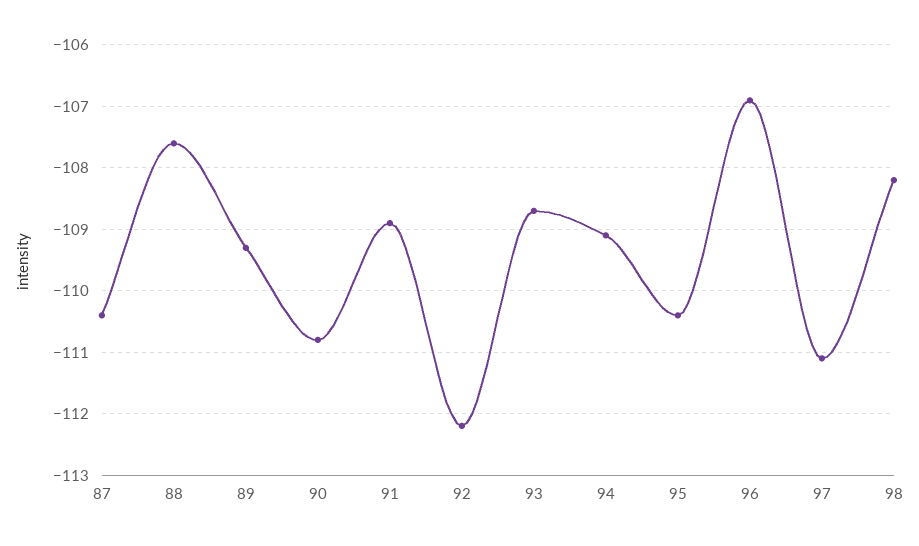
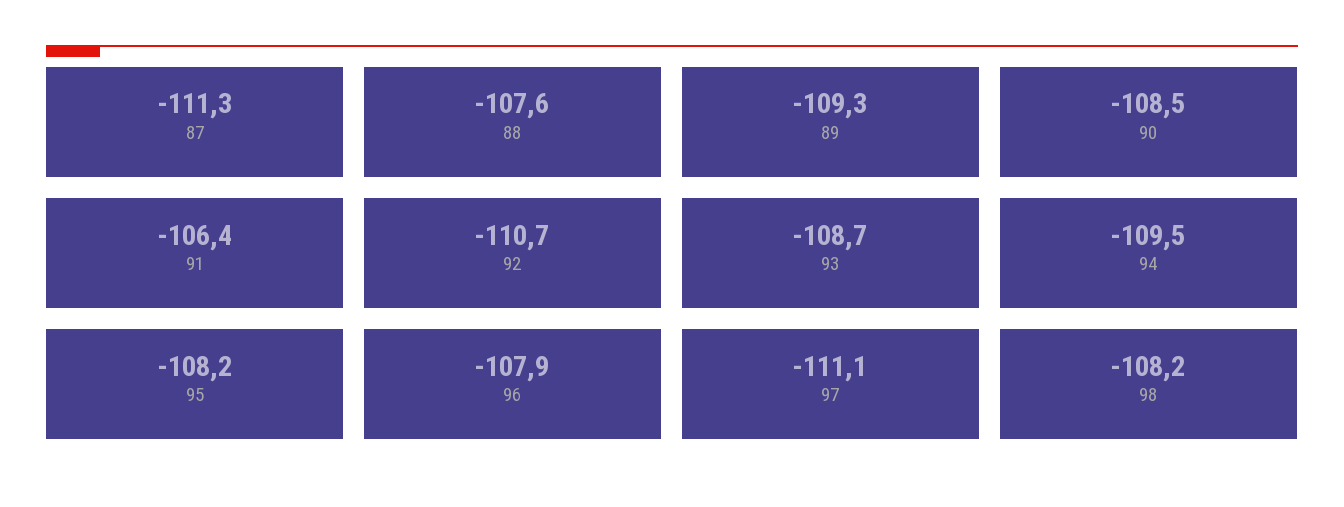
87: -110.4 -> -111.3
90: -110.8 -> -108.5
91: -108.9 -> -106.4
92: -112.2 -> -110.7
94: -109.1 -> -109.5
95: -110.4 -> -108.2
96: -106.9 -> -107.9

